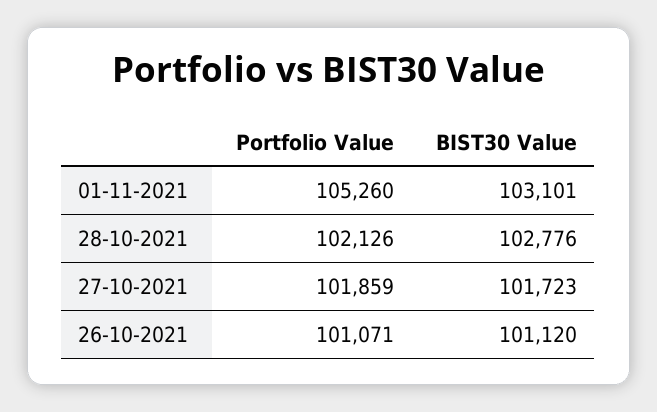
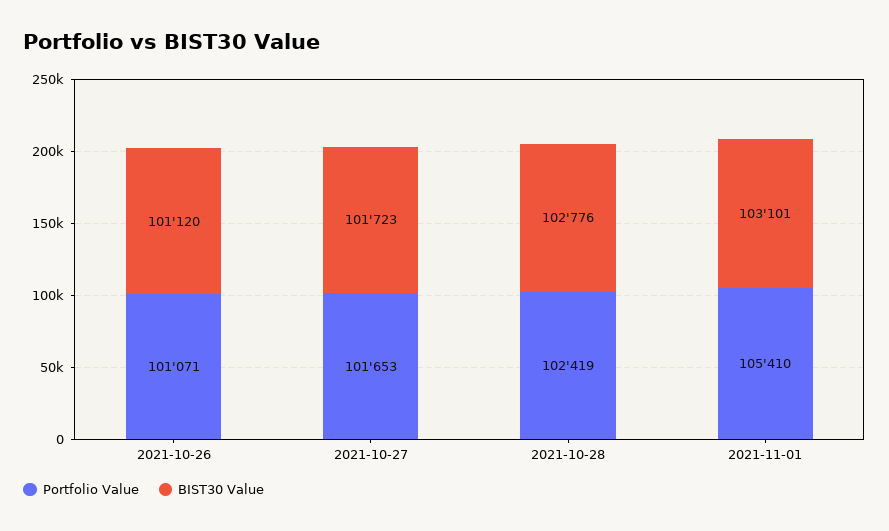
Portfolio Value, 01-11-2021: 105260 -> 105410
Portfolio Value, 28-10-2021: 102126 -> 102419
Portfolio Value, 27-10-2021: 101859 -> 101653

